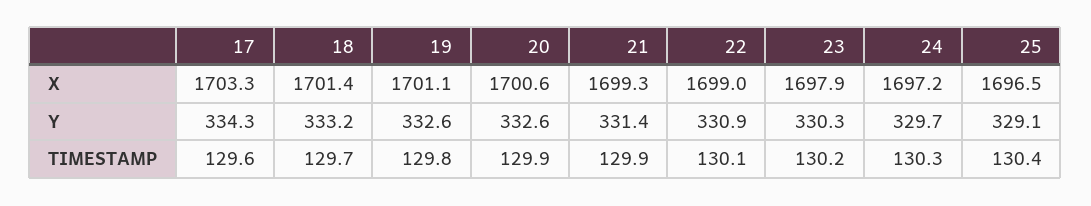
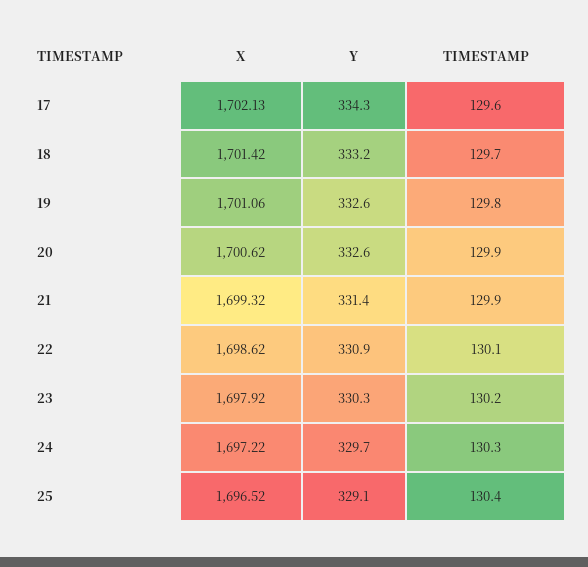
17, X: 1703.3 -> 1702.13
22, X: 1699 -> 1698.62

